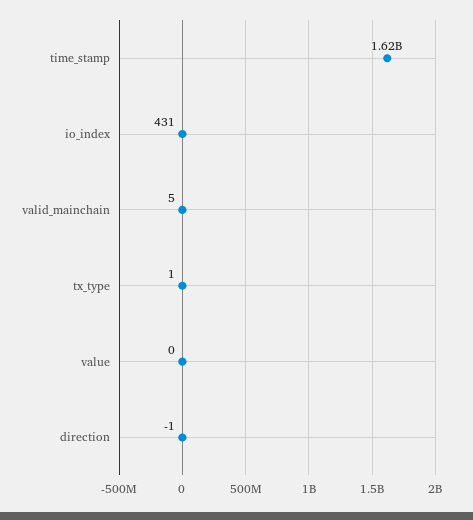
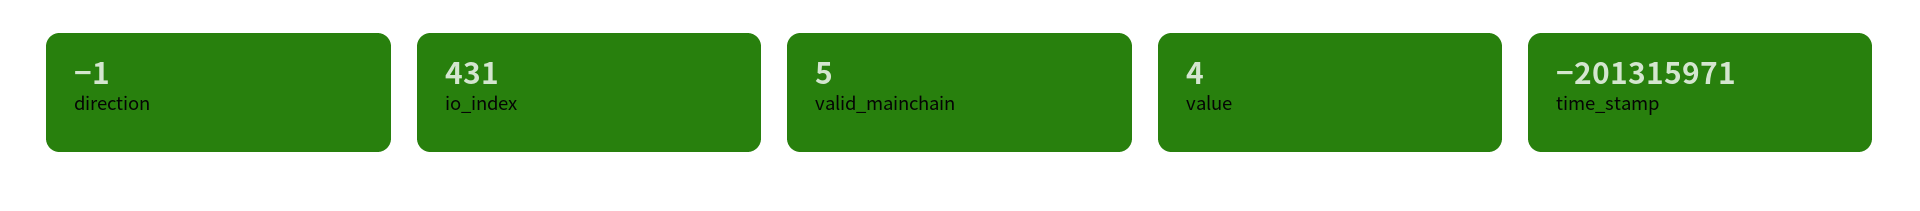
time_stamp: 1620000000 -> -201315971
tx_type: 1 -> none
value: 0 -> 4

